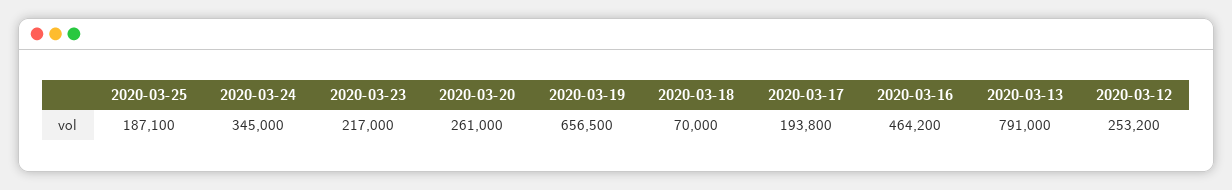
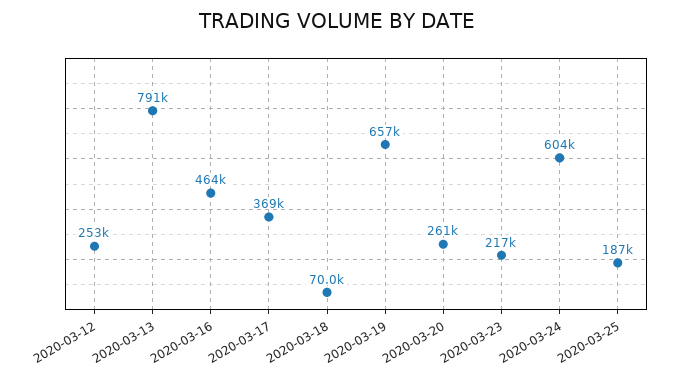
2020-03-24: 345000 -> 604000
2020-03-17: 193800 -> 369000

